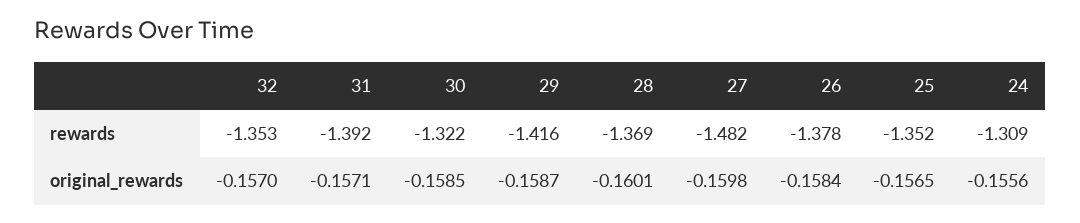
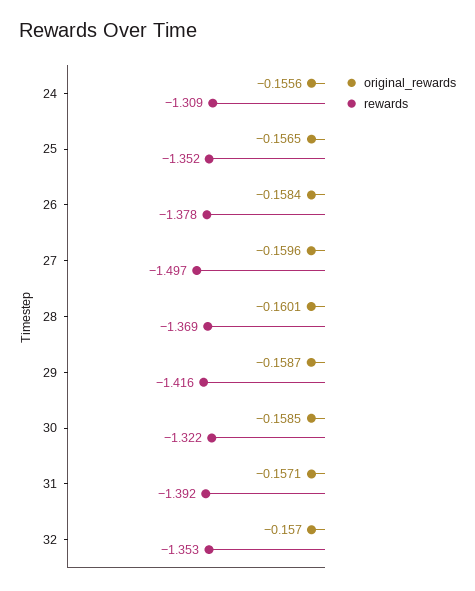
rewards, 27: -1.482 -> -1.497
original_rewards, 27: -0.1598 -> -0.1596

